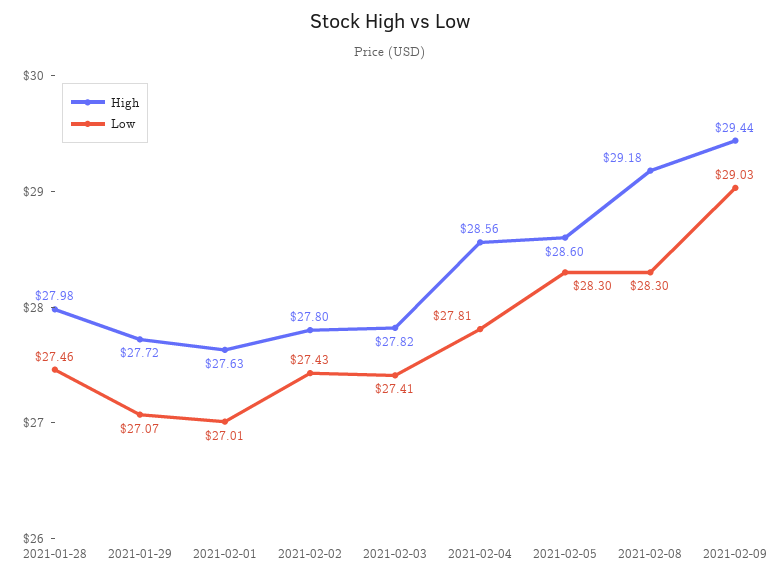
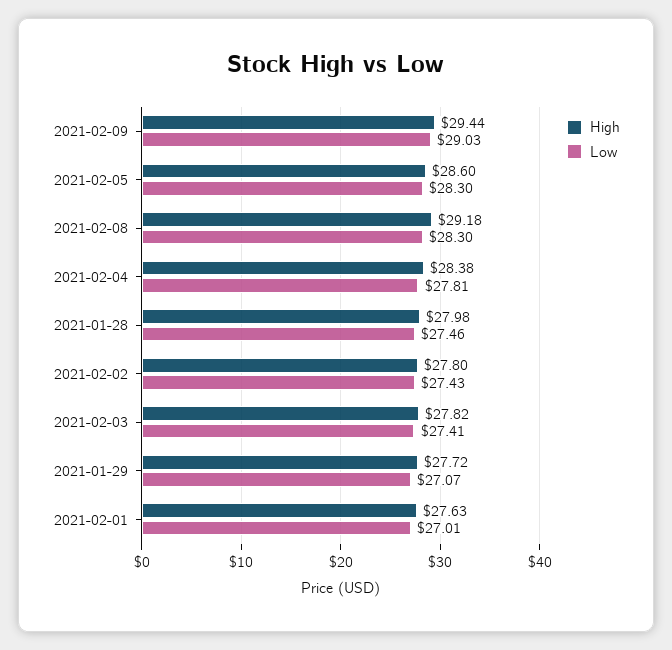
High, 2021-02-04: 28.56 -> 28.38

